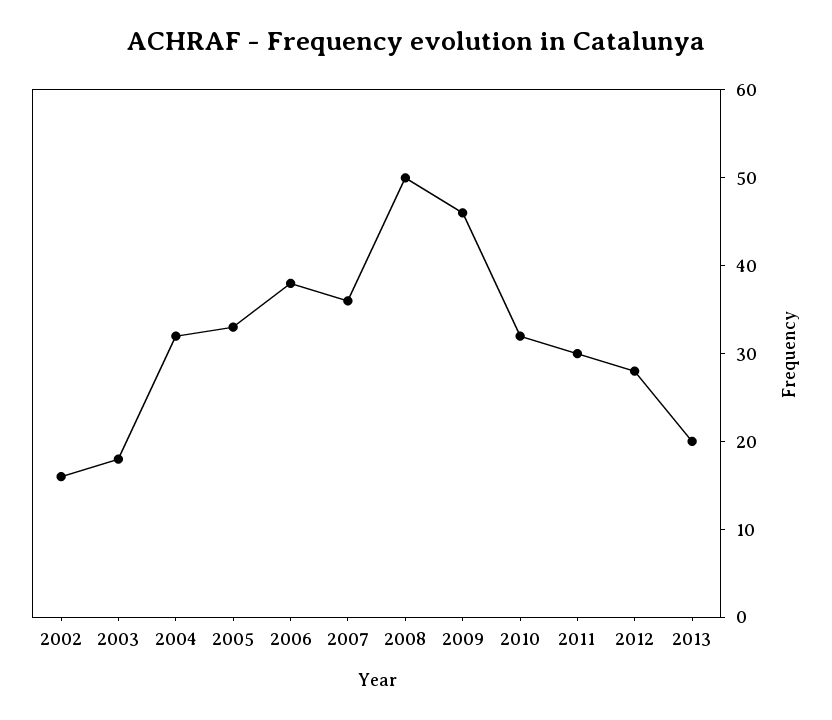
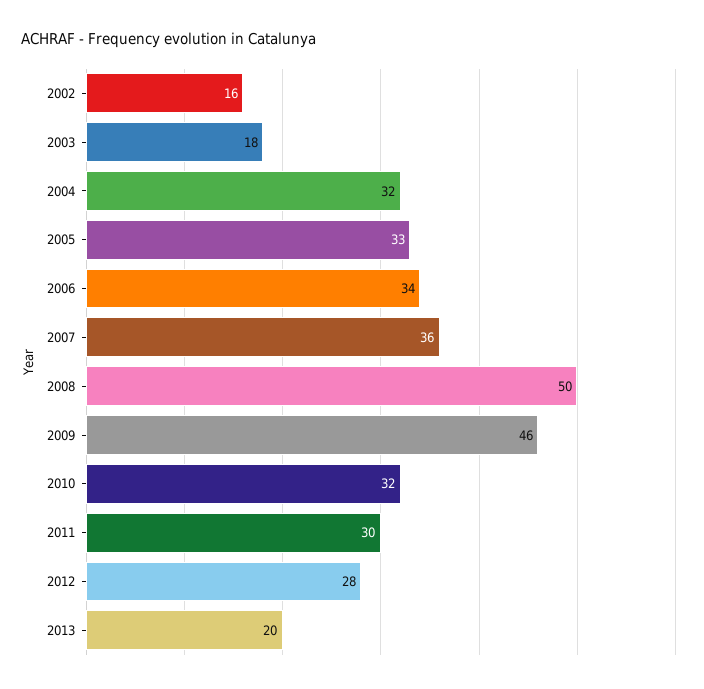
2006: 38 -> 34

